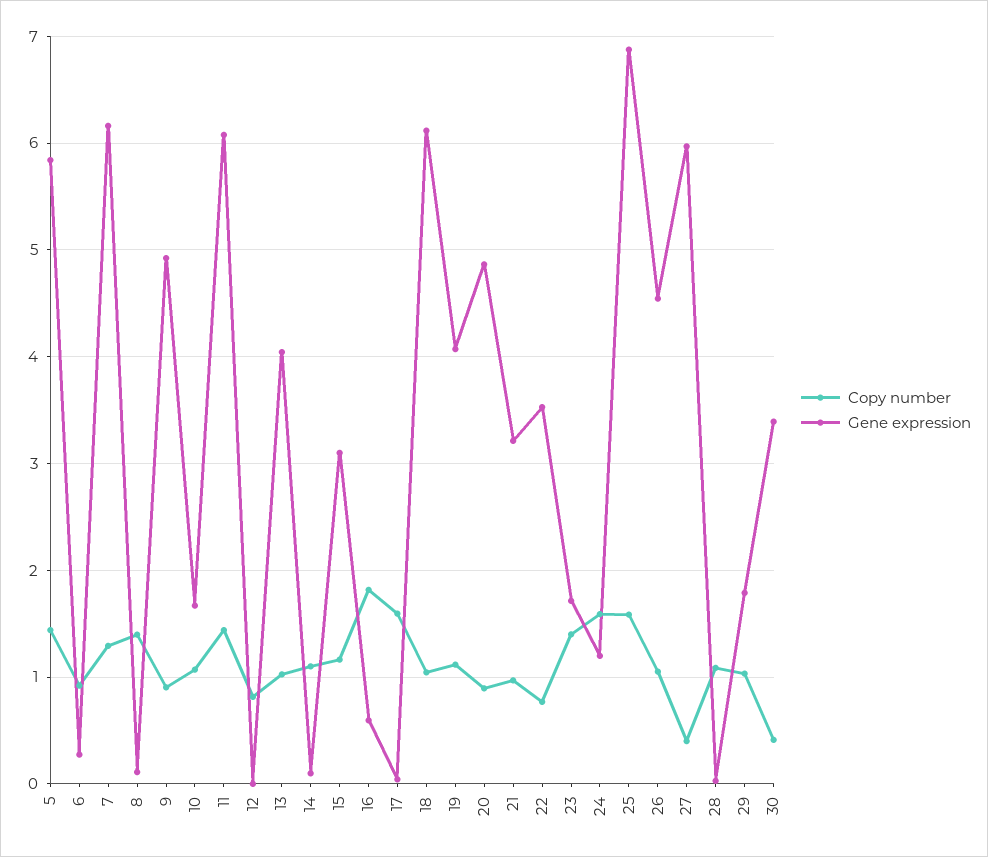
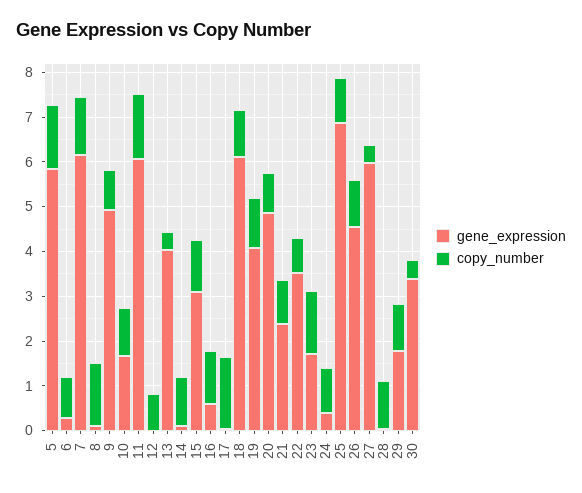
Copy number, 13: 1 -> 0.4
Copy number, 16: 1.8 -> 1.2
Gene expression, 21: 3.2 -> 2.4
Copy number, 24: 1.6 -> 1
Gene expression, 24: 1.2 -> 0.4
Copy number, 25: 1.6 -> 1

